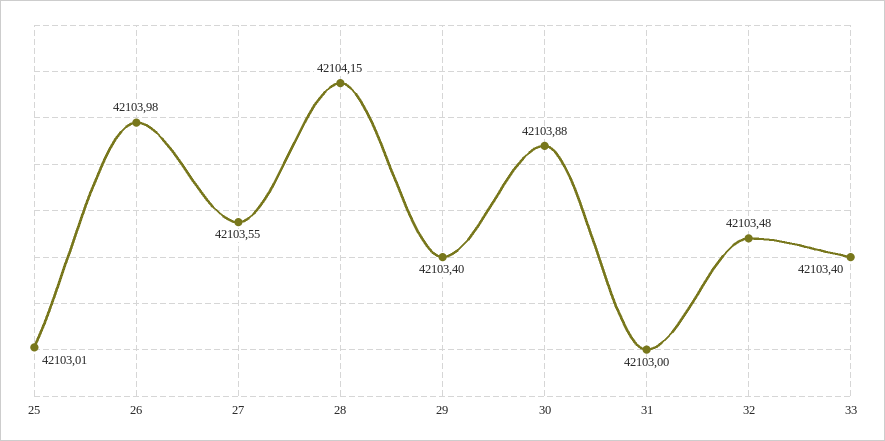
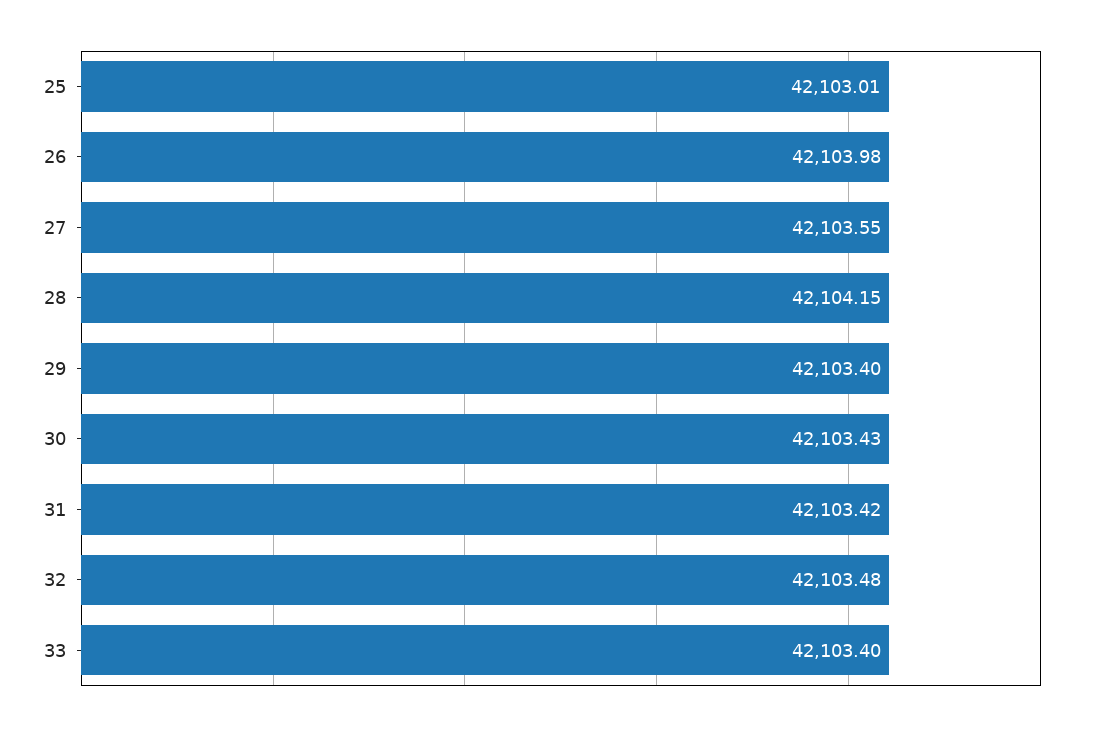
30: 42103.88 -> 42103.43
31: 42103 -> 42103.42

